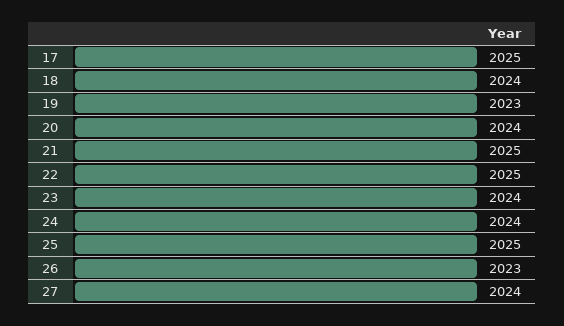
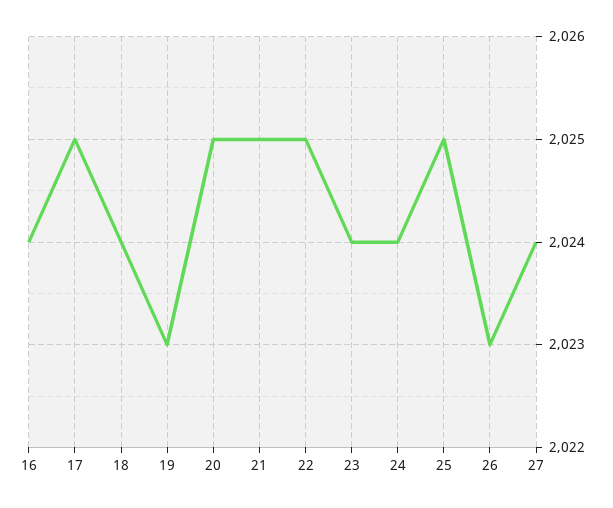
20: 2024 -> 2025
16: none -> 2024

